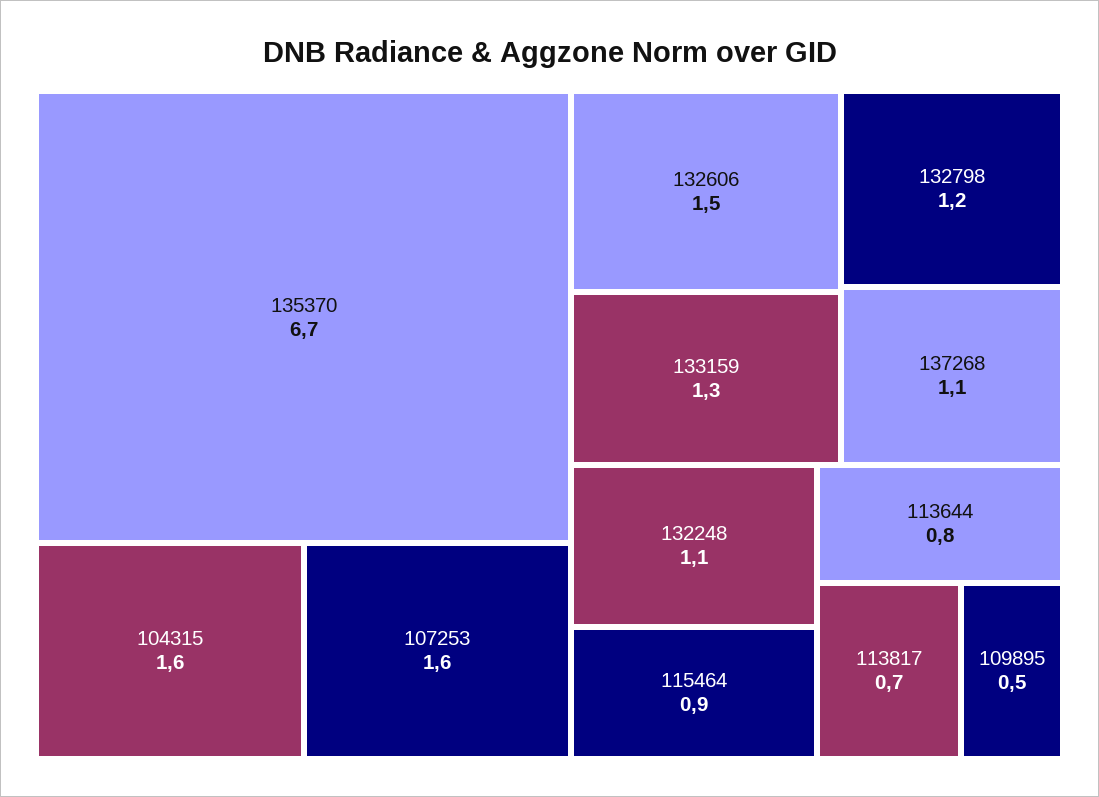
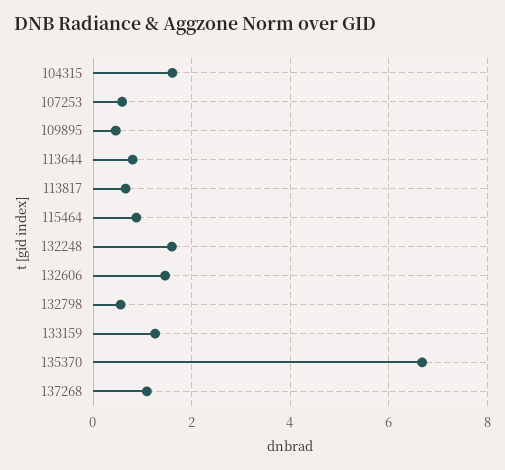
107253: 1.6 -> 0.6
132798: 1.2 -> 0.6
132248: 1.1 -> 1.6

